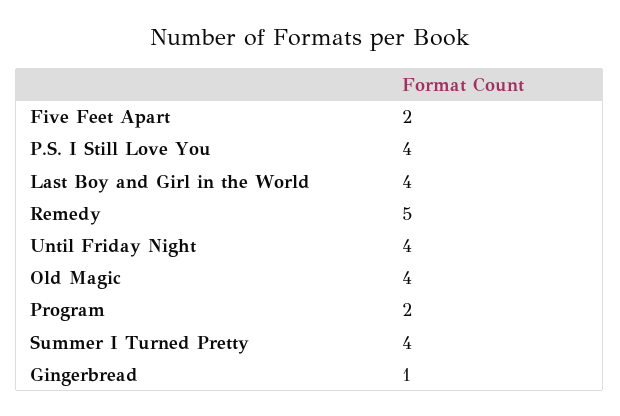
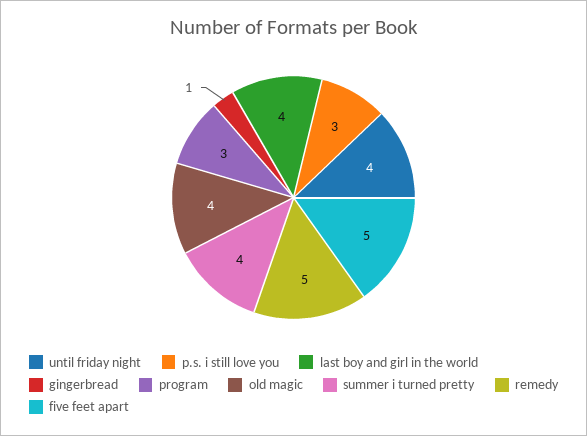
Five Feet Apart: 2 -> 5
P.S. I Still Love You: 4 -> 3
Program: 2 -> 3

